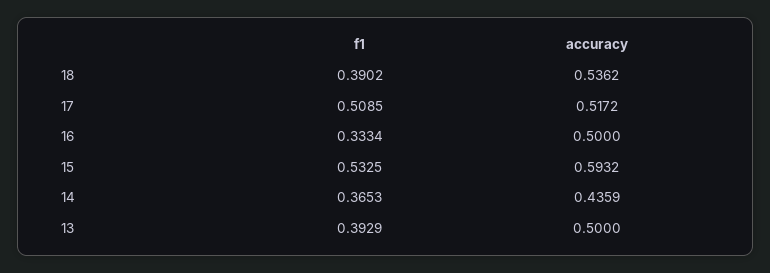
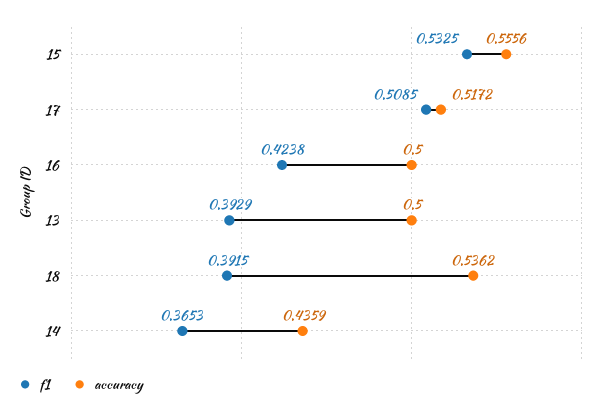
f1, 18: 0.3902 -> 0.3915
f1, 16: 0.3334 -> 0.4238
accuracy, 15: 0.5932 -> 0.5556

